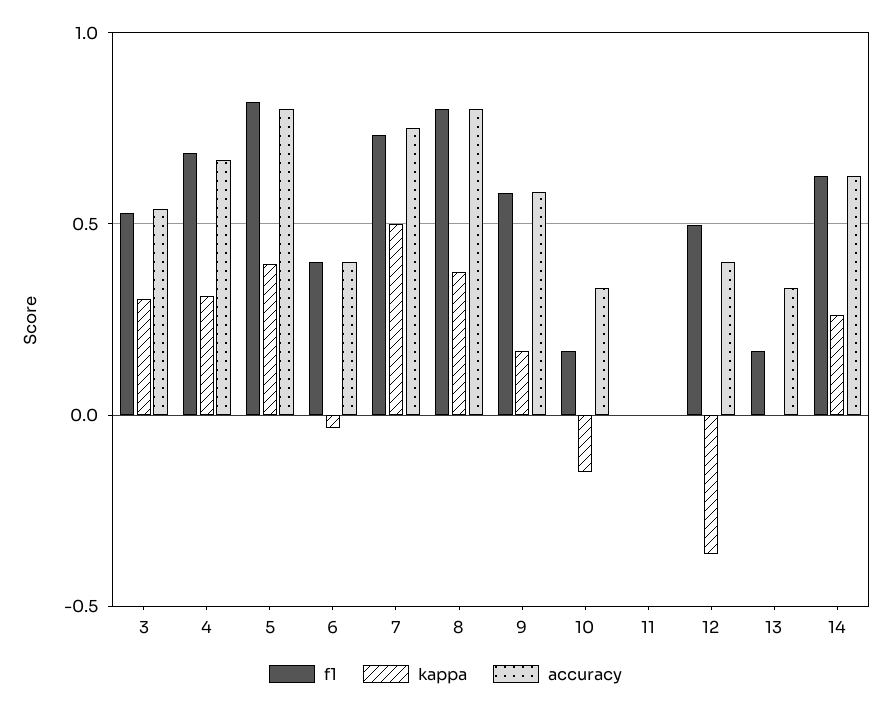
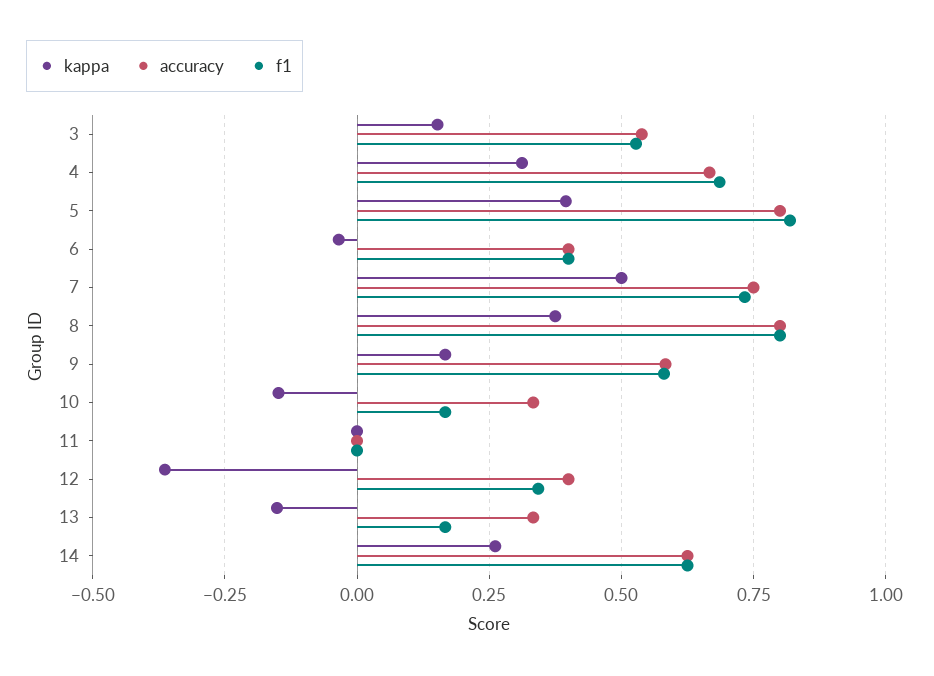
kappa, 3: 0.3 -> 0.15
f1, 12: 0.5 -> 0.35
kappa, 13: 0 -> -0.15

